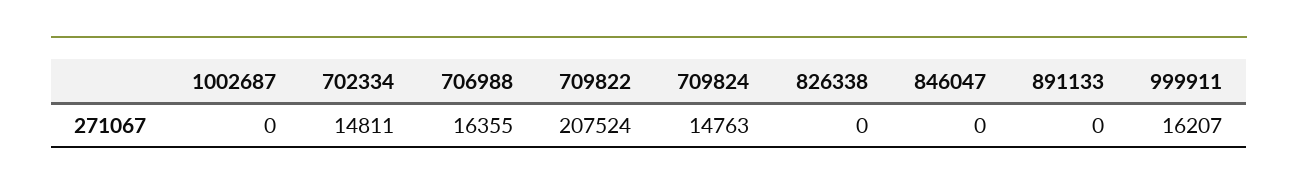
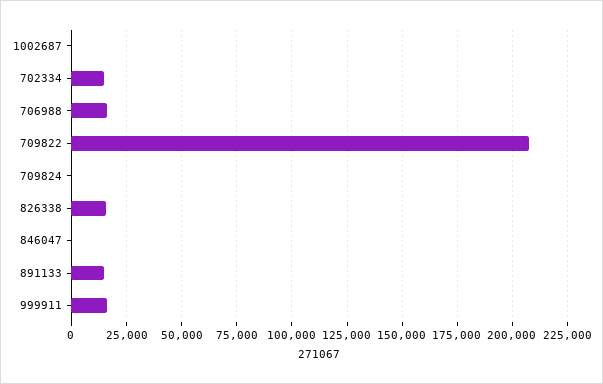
709824: 14763 -> 0
826338: 0 -> 15000
891133: 0 -> 15000

